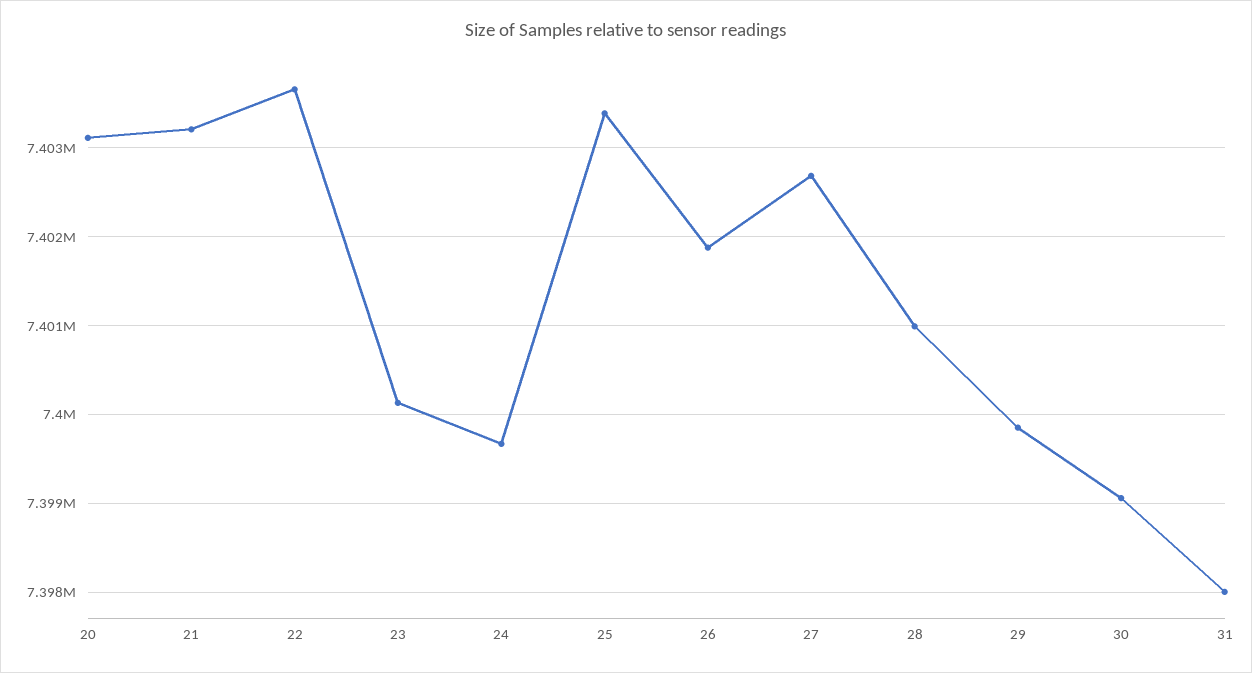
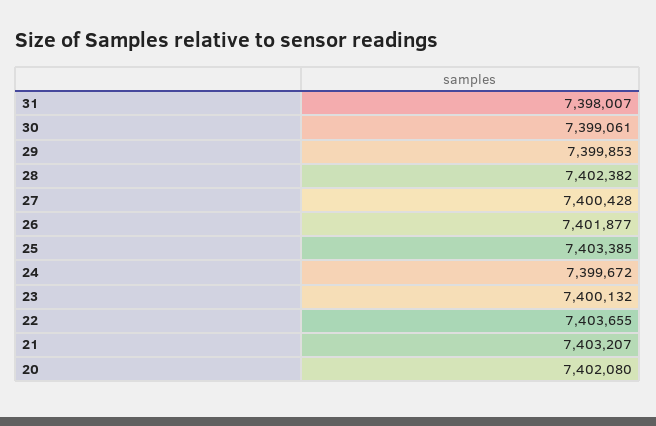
20: 7403100 -> 7402080
27: 7402700 -> 7400428
28: 7401000 -> 7402382

